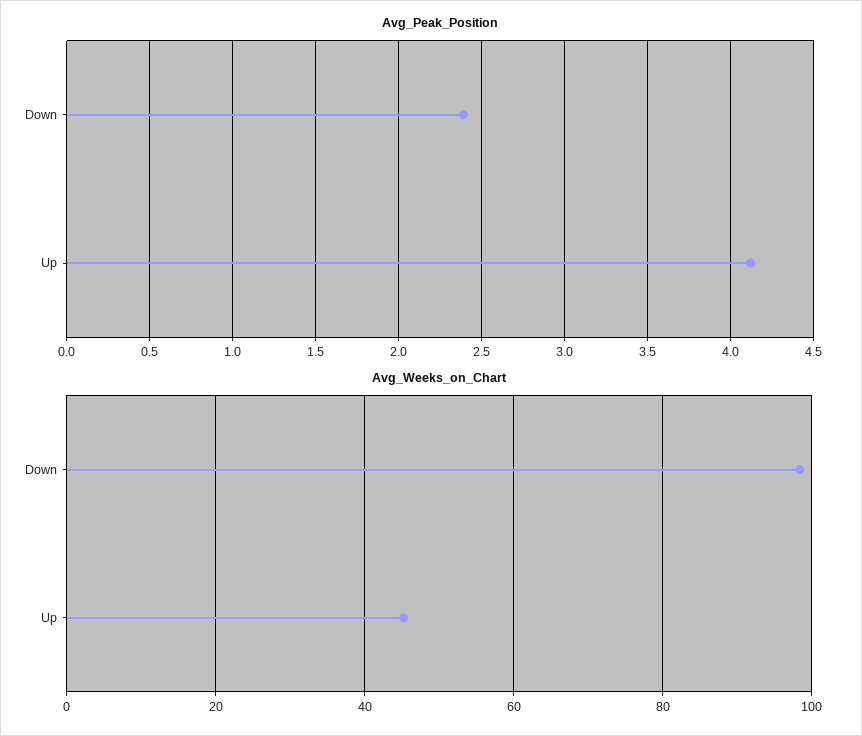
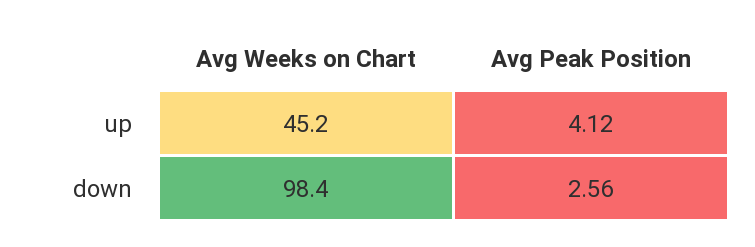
Avg_Peak_Position, Down: 2.4 -> 2.56

